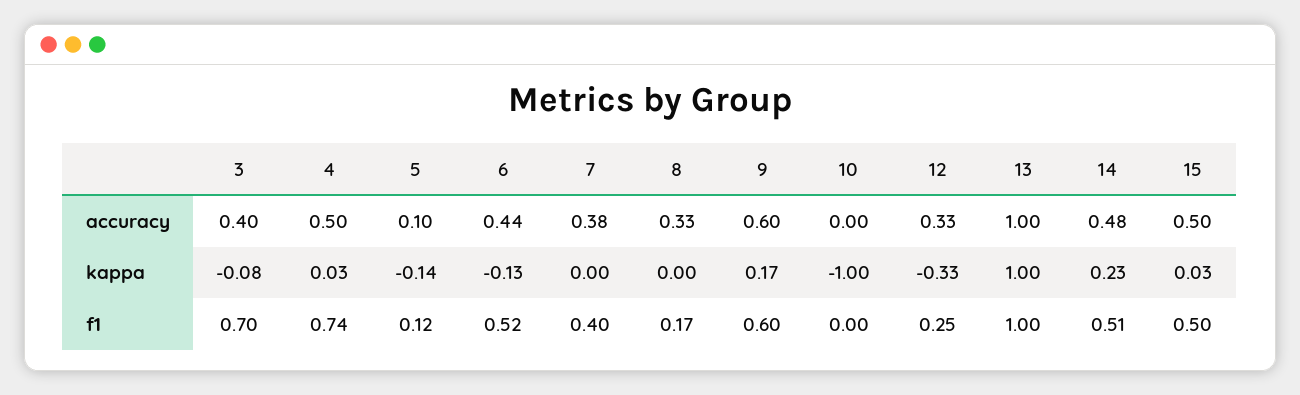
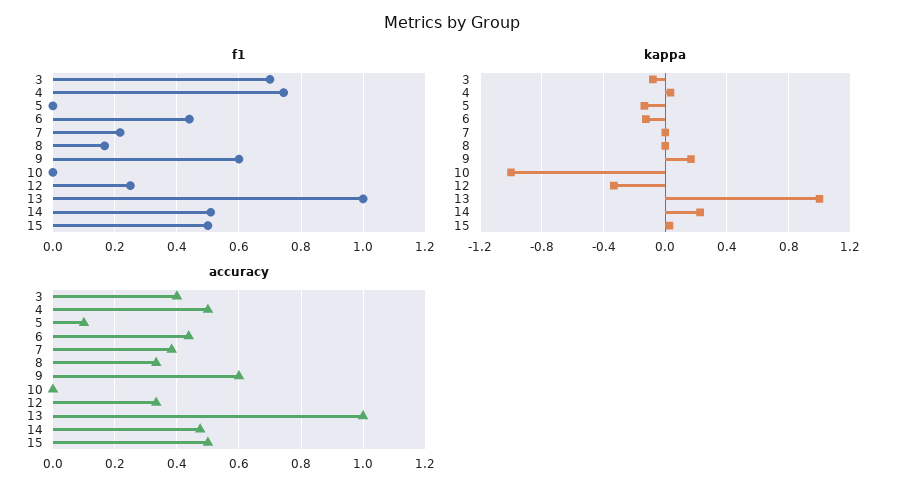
f1, 5: 0.12 -> 0
f1, 6: 0.52 -> 0.44
f1, 7: 0.4 -> 0.22

